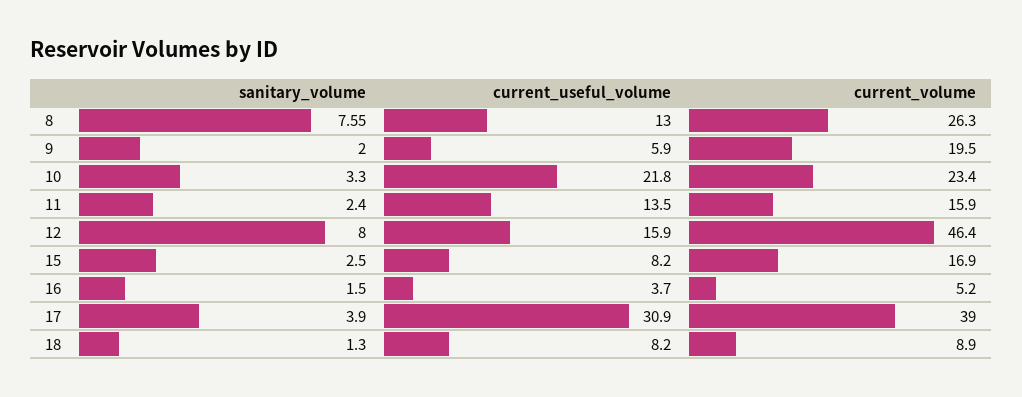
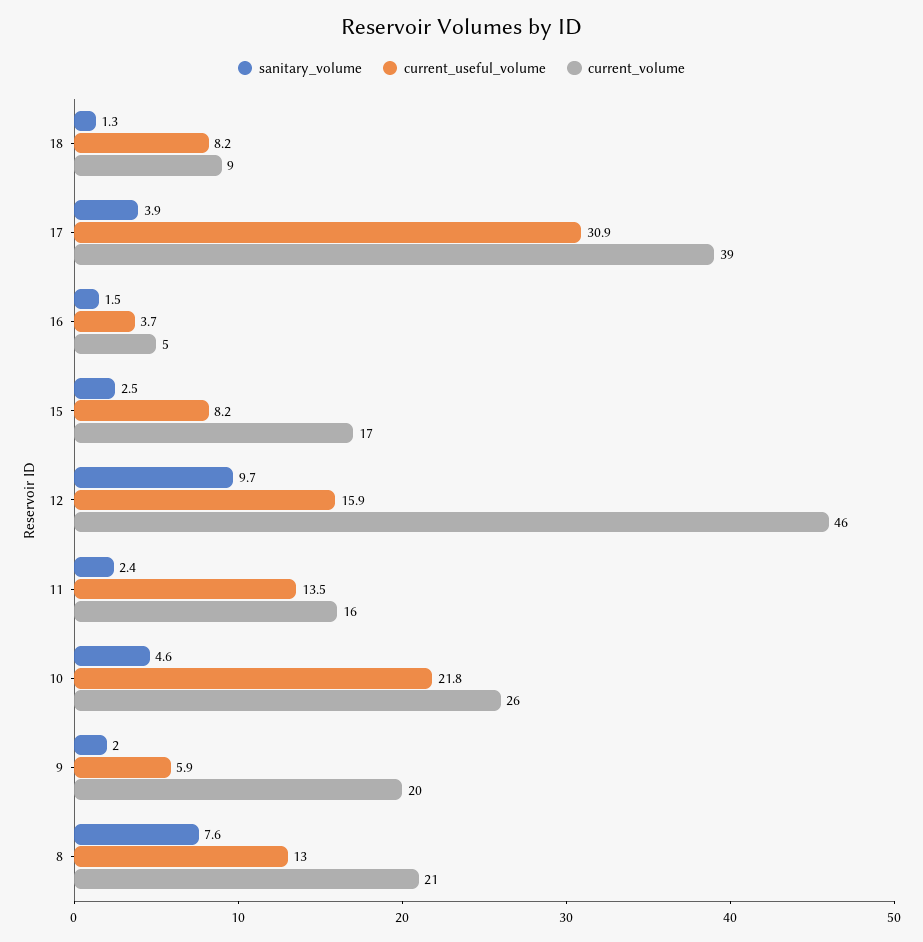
current_volume, 8: 26.3 -> 21
sanitary_volume, 10: 3.3 -> 4.6
current_volume, 10: 23.4 -> 26
sanitary_volume, 12: 8 -> 9.7

